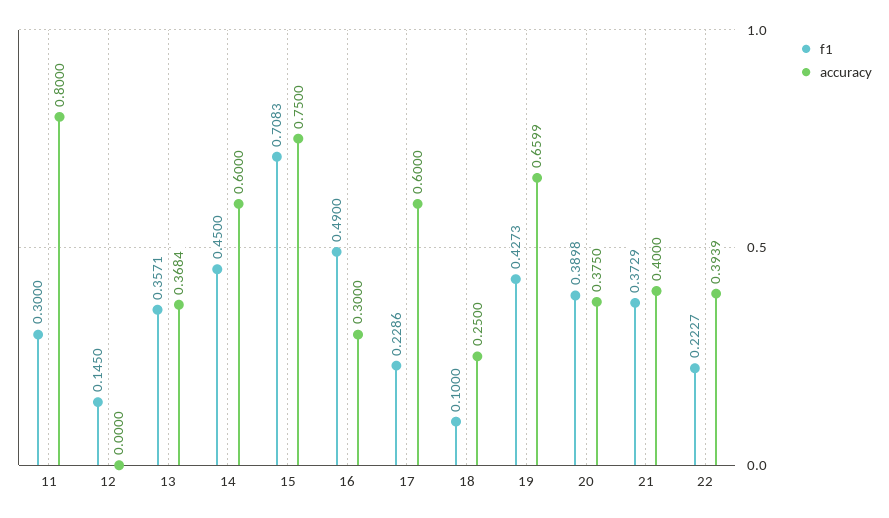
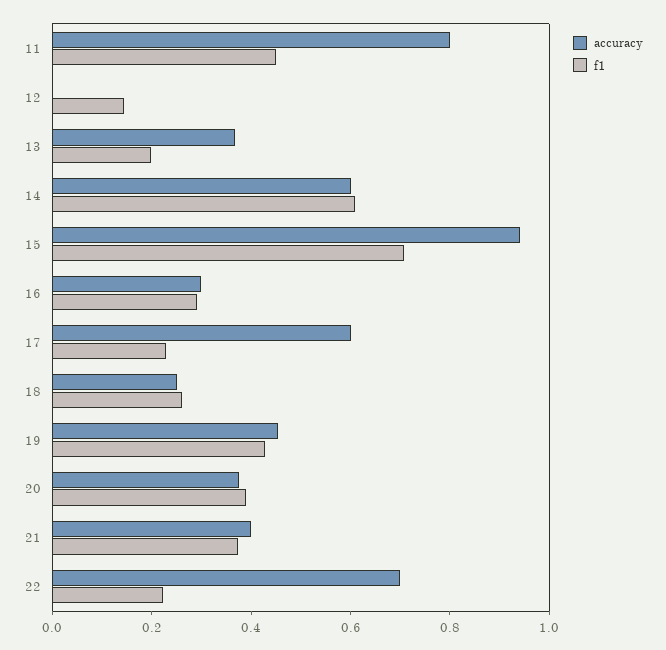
f1, 11: 0.3 -> 0.45
f1, 13: 0.3571 -> 0.2
f1, 14: 0.45 -> 0.6
accuracy, 15: 0.75 -> 0.95
f1, 16: 0.49 -> 0.3
f1, 18: 0.1 -> 0.25
accuracy, 19: 0.6599 -> 0.45
accuracy, 22: 0.3939 -> 0.7

